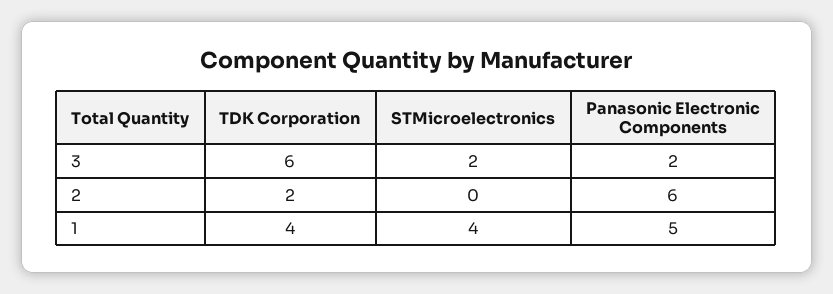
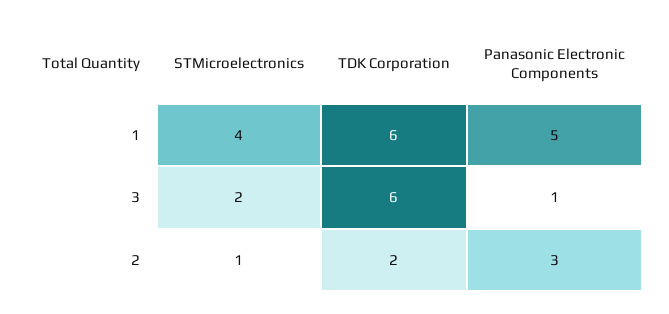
Panasonic Electronic Components, 3: 2 -> 1
STMicroelectronics, 2: 0 -> 1
Panasonic Electronic Components, 2: 6 -> 3
TDK Corporation, 1: 4 -> 6

